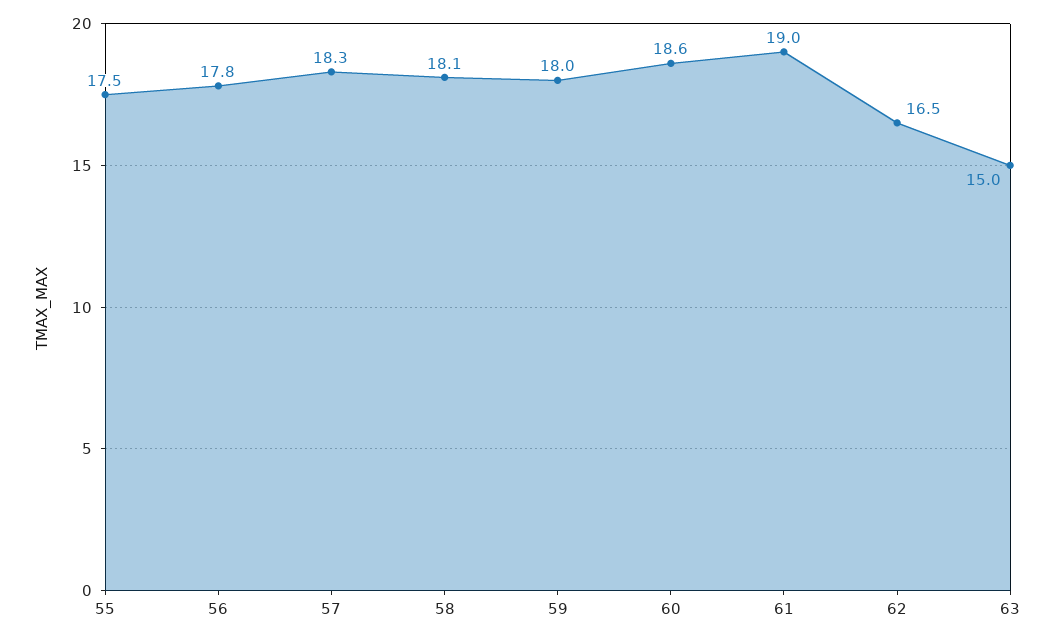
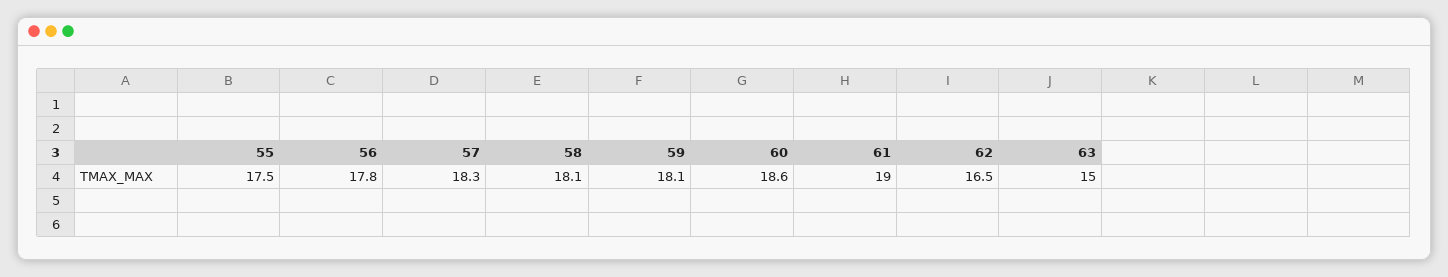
59: 18 -> 18.1

